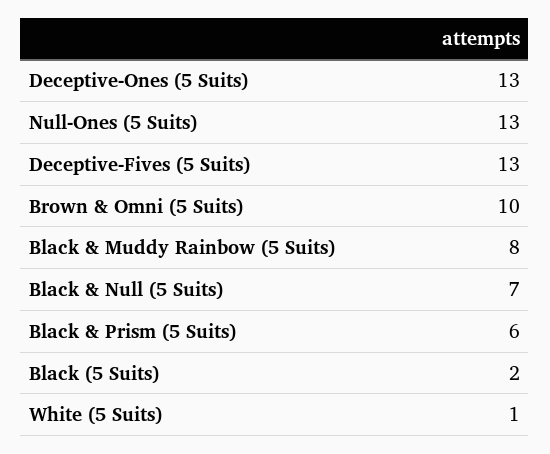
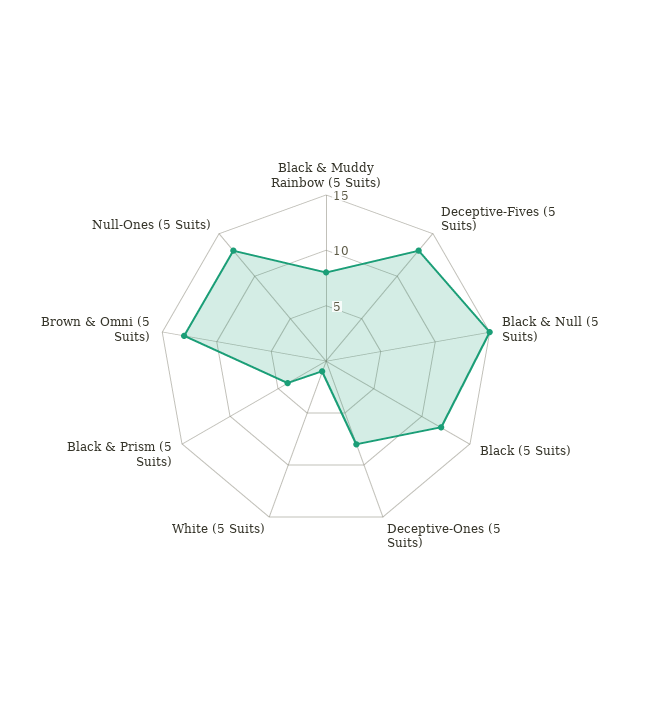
Deceptive-Ones (5 Suits): 13 -> 8
Brown & Omni (5 Suits): 10 -> 13
Black & Null (5 Suits): 7 -> 15
Black & Prism (5 Suits): 6 -> 4
Black (5 Suits): 2 -> 12

